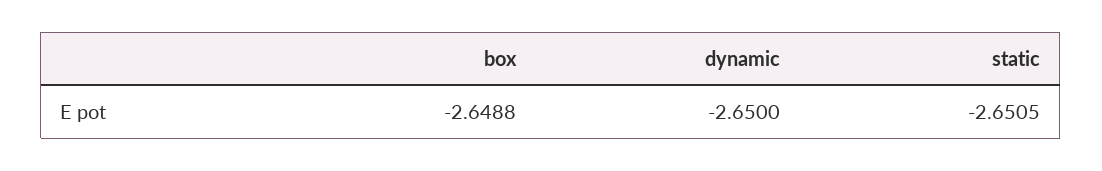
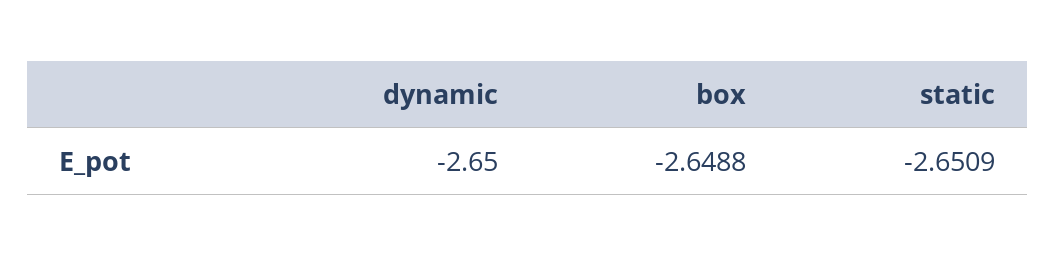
static: -2.6505 -> -2.6509

